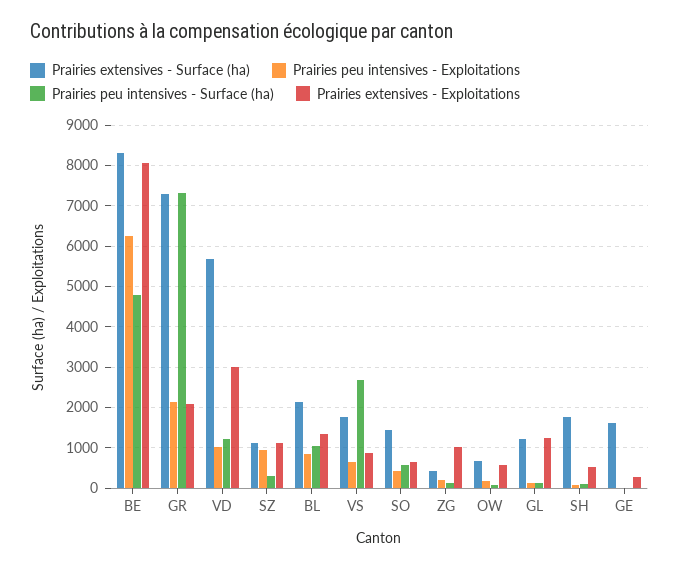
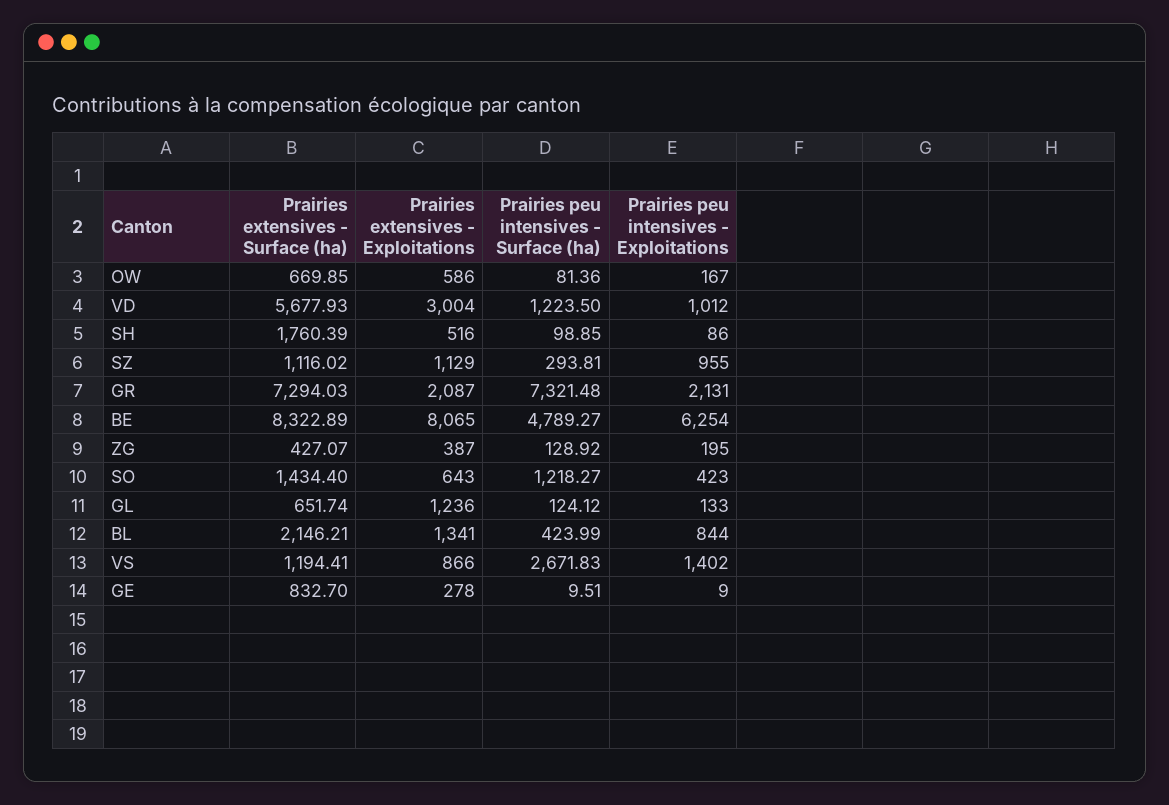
Prairies peu intensives - Surface (ha), BL: 1000 -> 423.99
Prairies extensives - Surface (ha), VS: 1800 -> 1194.41
Prairies peu intensives - Exploitations, VS: 600 -> 1402
Prairies peu intensives - Surface (ha), SO: 600 -> 1218.27
Prairies extensives - Exploitations, ZG: 1000 -> 387
Prairies extensives - Surface (ha), GL: 1200 -> 651.74
Prairies extensives - Surface (ha), GE: 1600 -> 832.7

